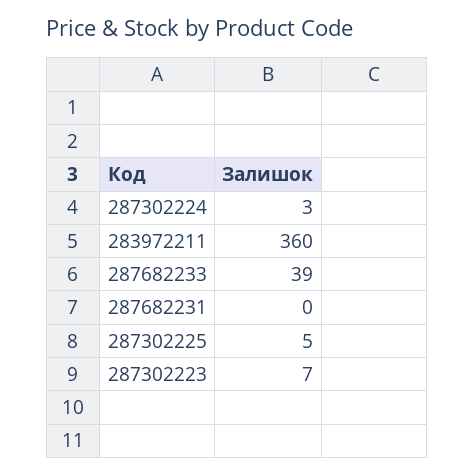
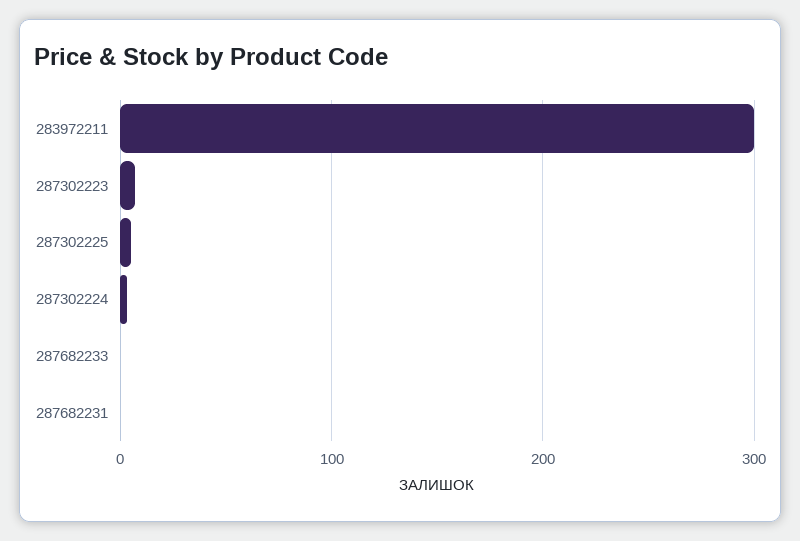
283972211: 360 -> 300
287682233: 39 -> 0

